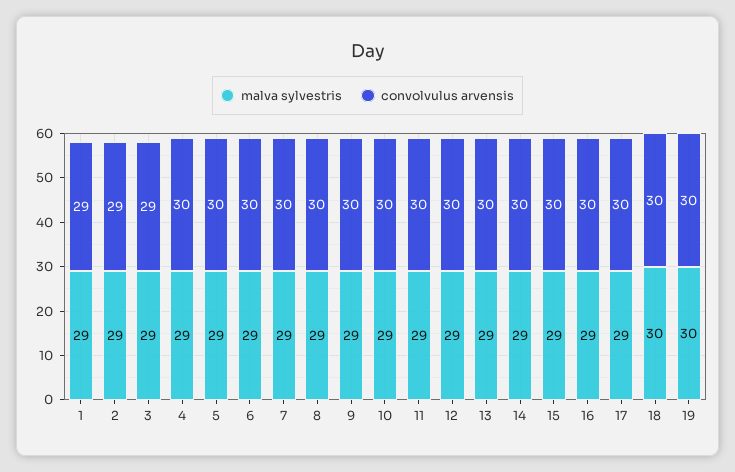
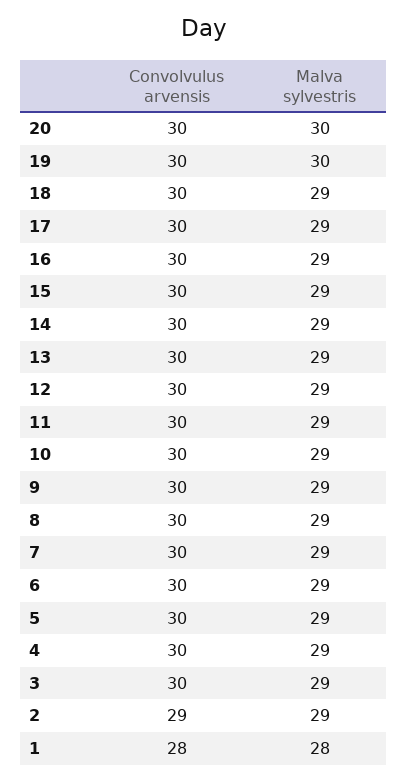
malva sylvestris, 1: 29 -> 28
convolvulus arvensis, 1: 29 -> 28
convolvulus arvensis, 3: 29 -> 30
malva sylvestris, 18: 30 -> 29
convolvulus arvensis, 20: none -> 30
malva sylvestris, 20: none -> 30

